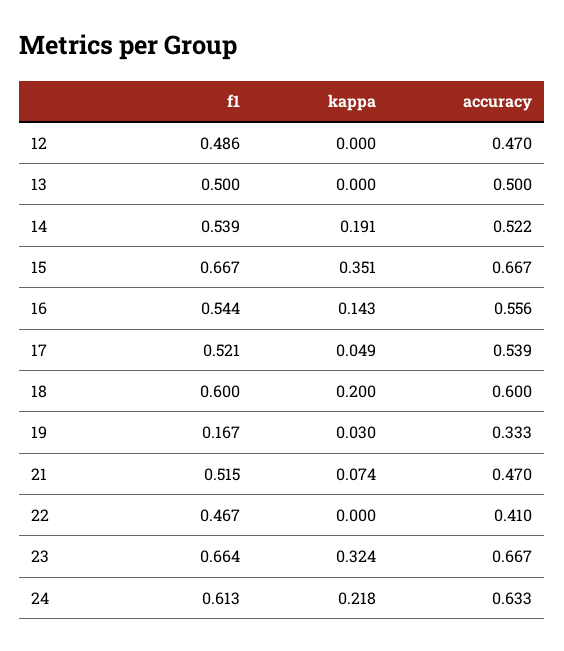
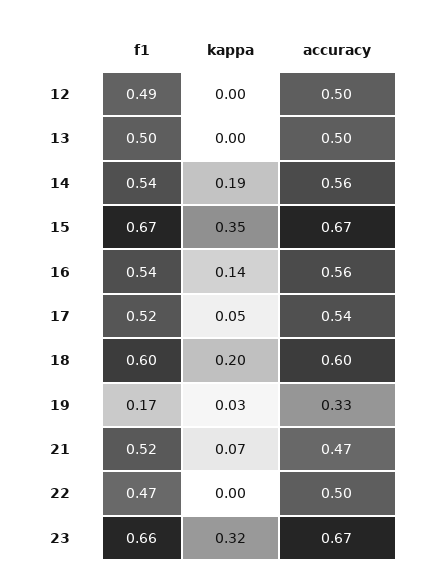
accuracy, 12: 0.47 -> 0.5
accuracy, 14: 0.522 -> 0.56
accuracy, 22: 0.41 -> 0.5
f1, 24: 0.613 -> none
kappa, 24: 0.218 -> none
accuracy, 24: 0.633 -> none

